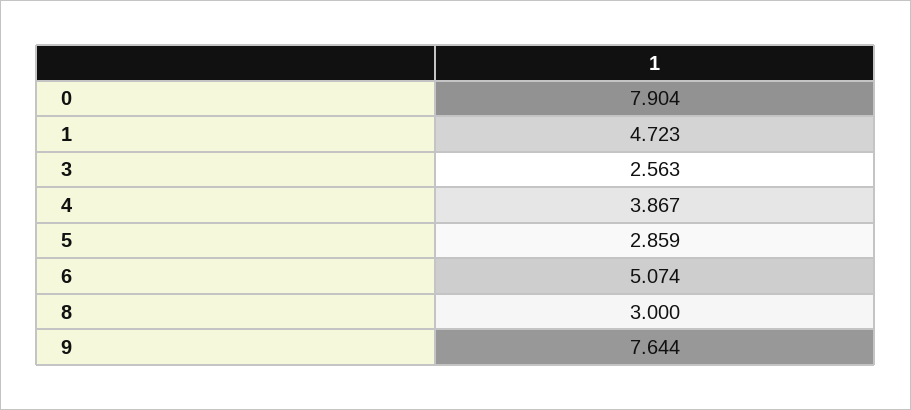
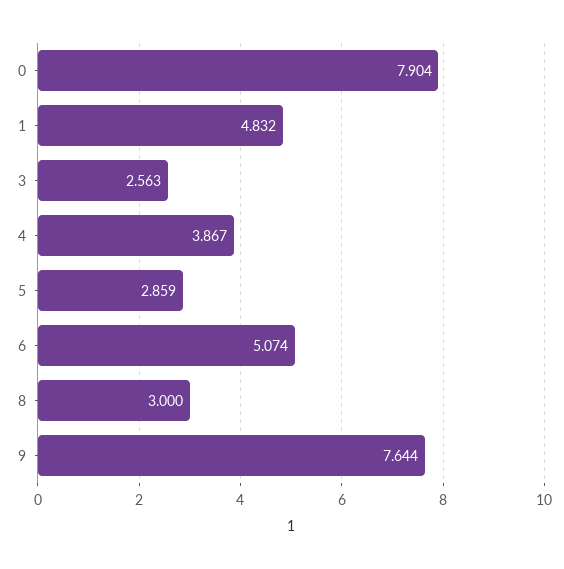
1: 4.723 -> 4.832

